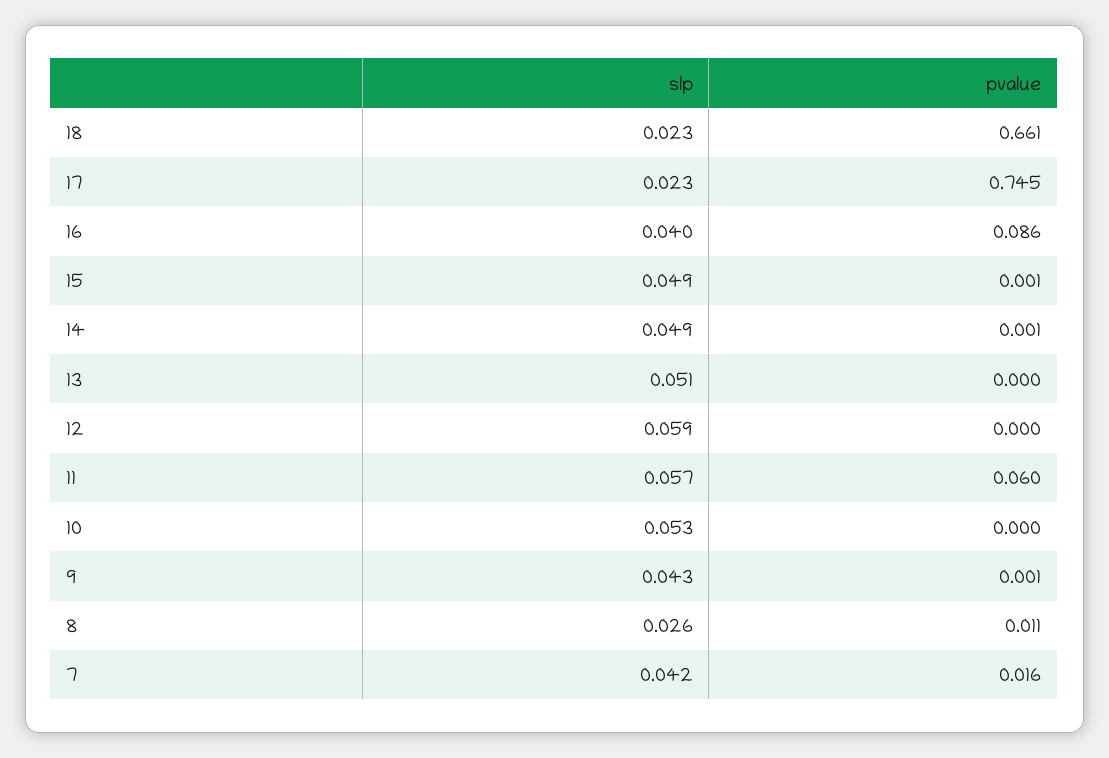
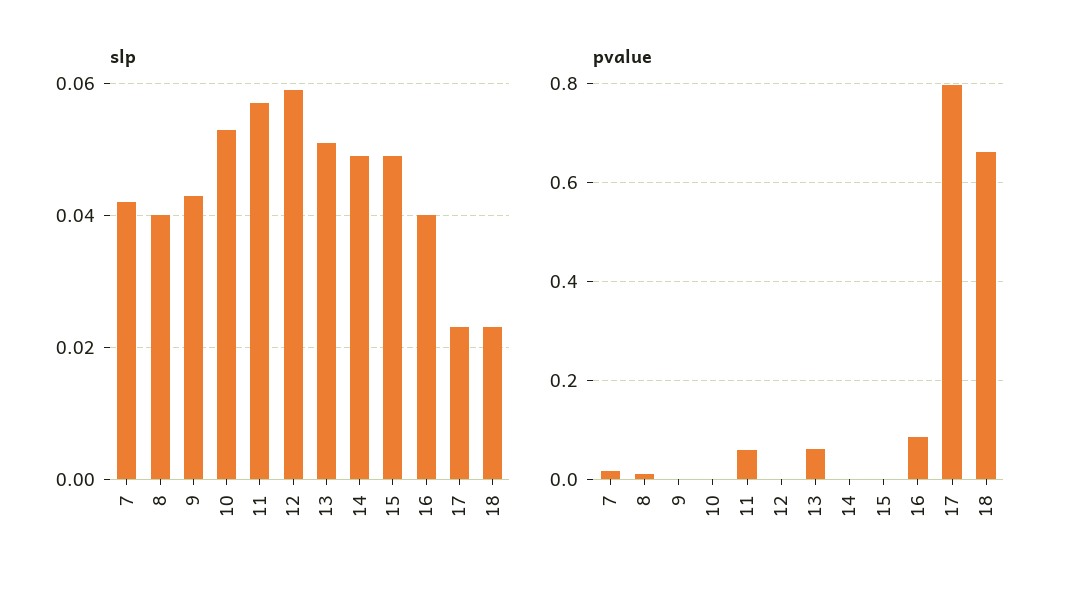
pvalue, 17: 0.745 -> 0.8
pvalue, 13: 0 -> 0.06
slp, 8: 0.026 -> 0.04

